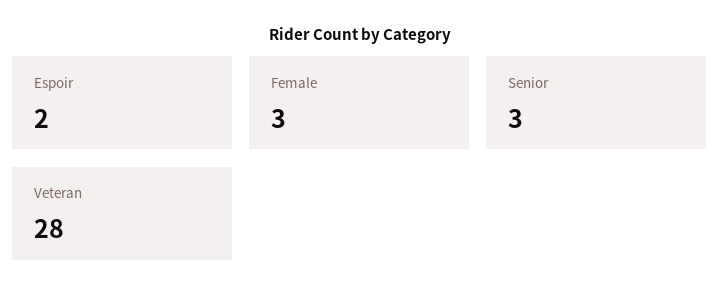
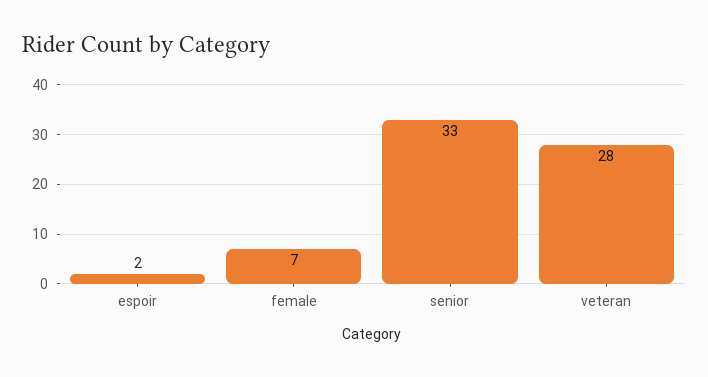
Female: 3 -> 7
Senior: 3 -> 33

